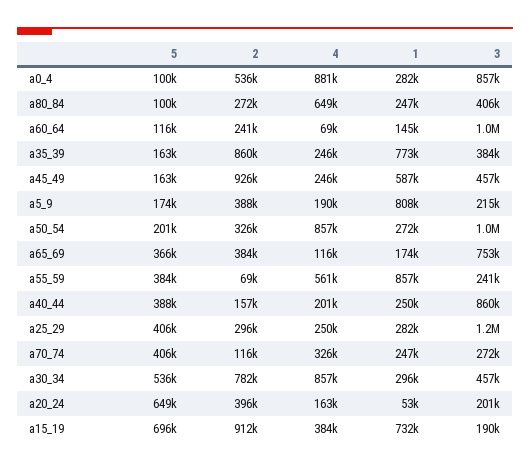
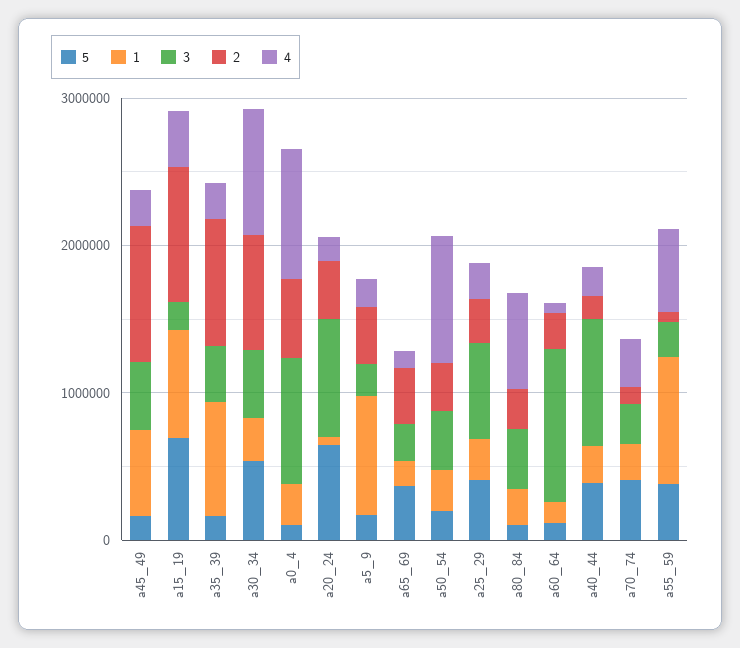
3, a50_54: 1000000 -> 400000
3, a65_69: 753000 -> 200000
3, a25_29: 1200000 -> 600000
3, a20_24: 201000 -> 800000

